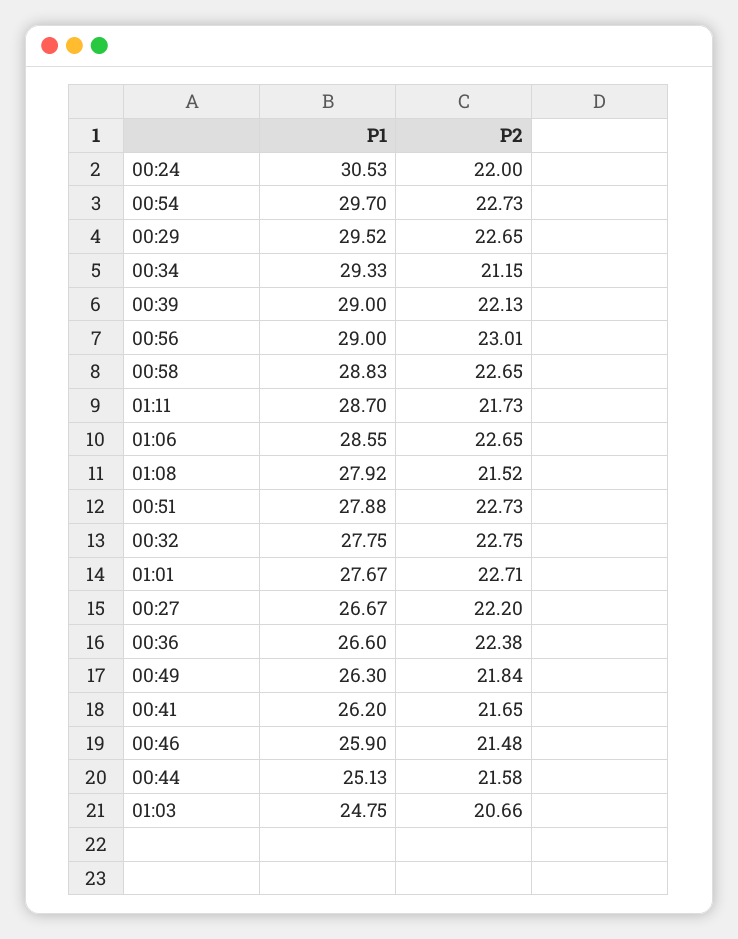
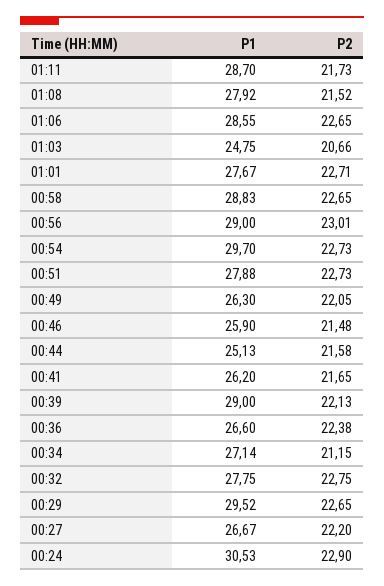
P2, 00:24: 22 -> 22.9
P1, 00:34: 29.33 -> 27.14
P2, 00:49: 21.84 -> 22.05

